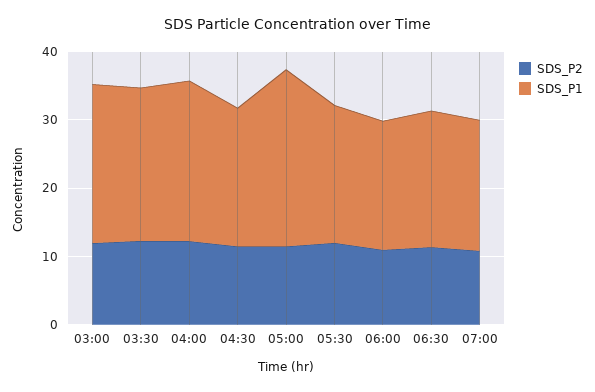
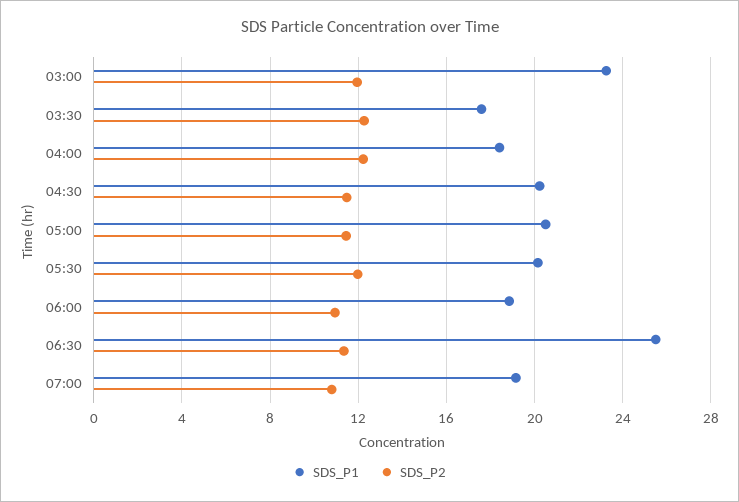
SDS_P1, 03:30: 22 -> 17.5
SDS_P1, 04:00: 24 -> 18.5
SDS_P1, 05:00: 26 -> 20.5
SDS_P1, 06:30: 20 -> 25.5

